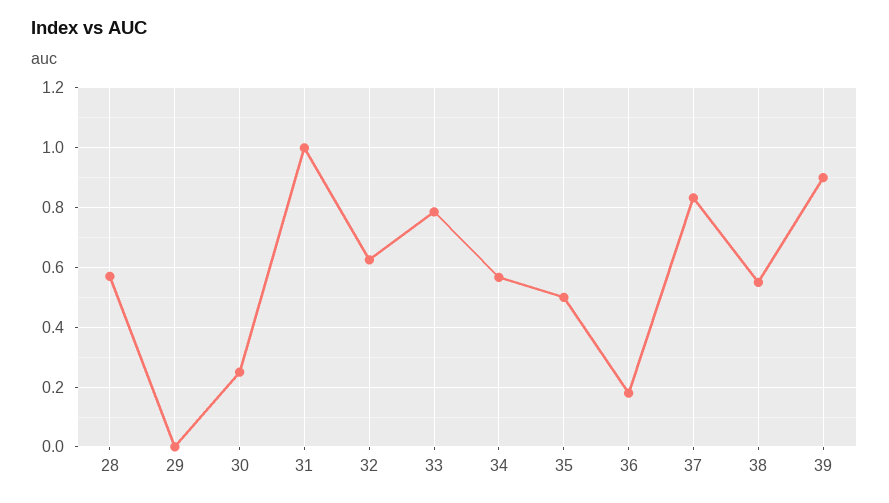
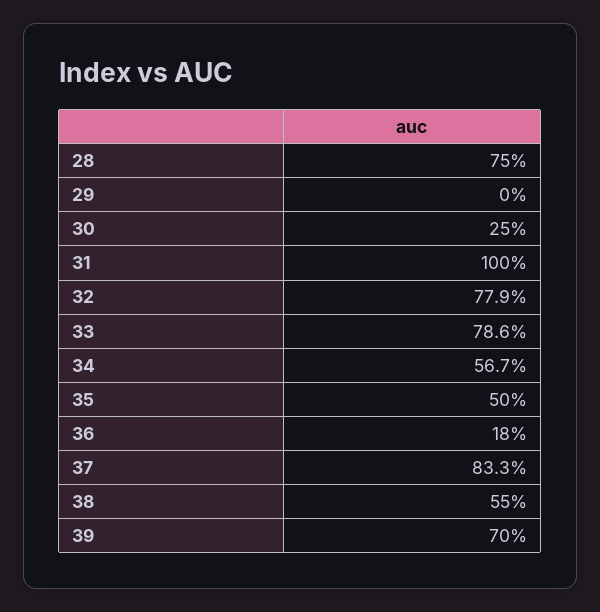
28: 0.575 -> 0.75
32: 0.625 -> 0.779
39: 0.9 -> 0.7

